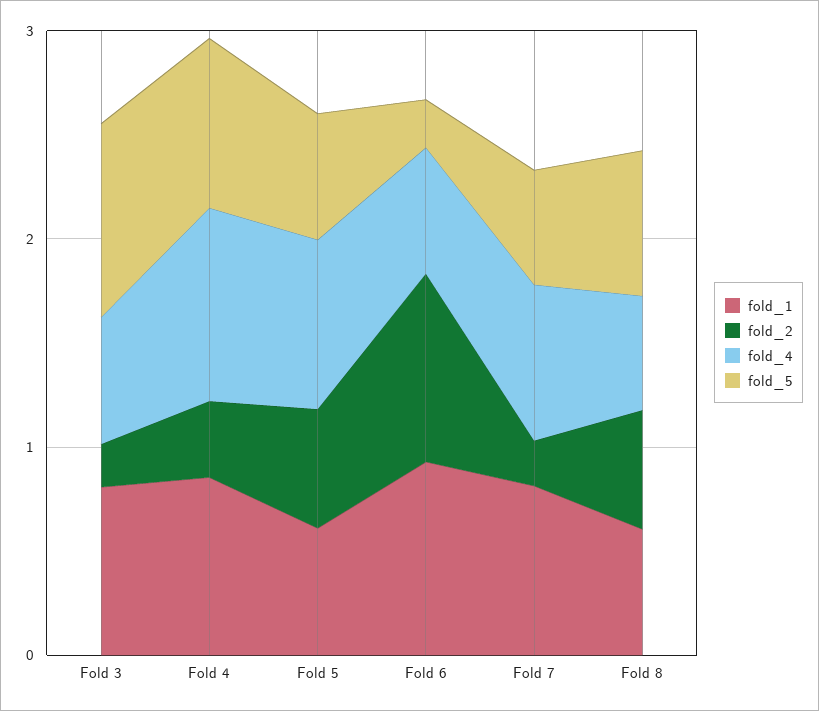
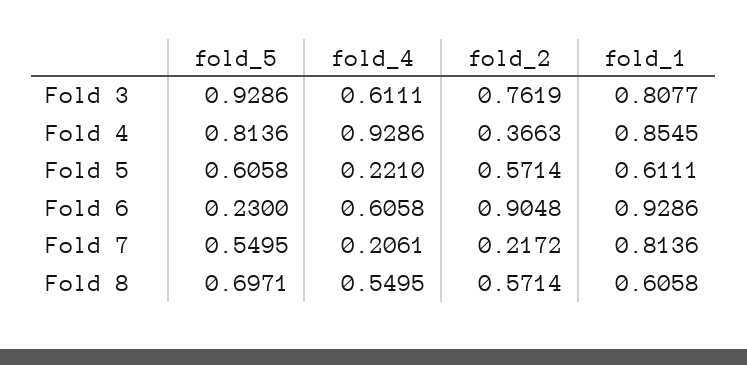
fold_2, Fold 3: 0.2 -> 0.7619
fold_4, Fold 5: 0.8 -> 0.221
fold_4, Fold 7: 0.8 -> 0.2061

